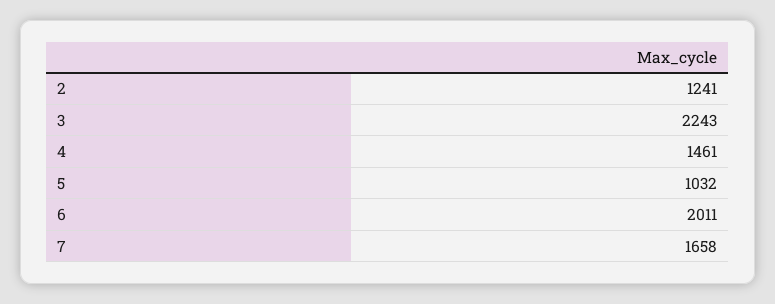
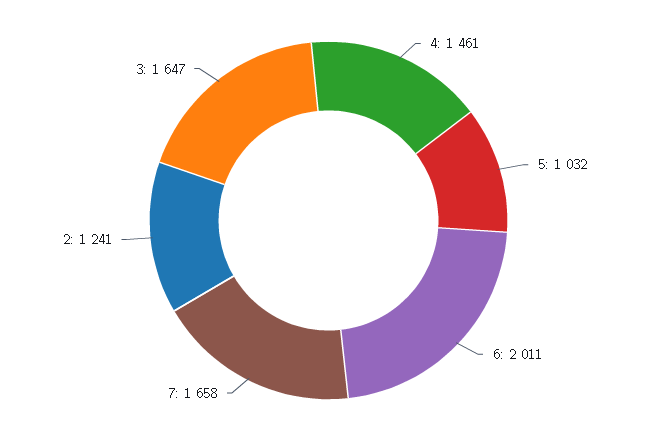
3: 2243 -> 1647

